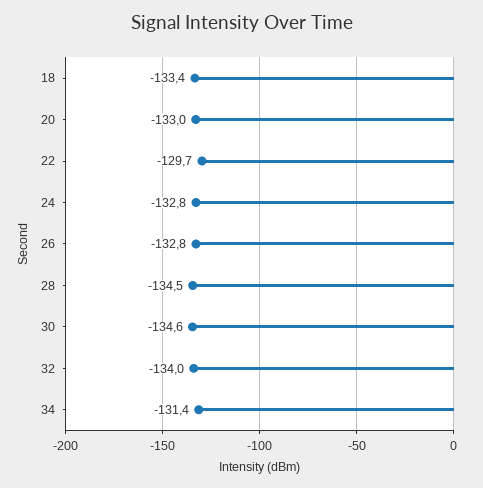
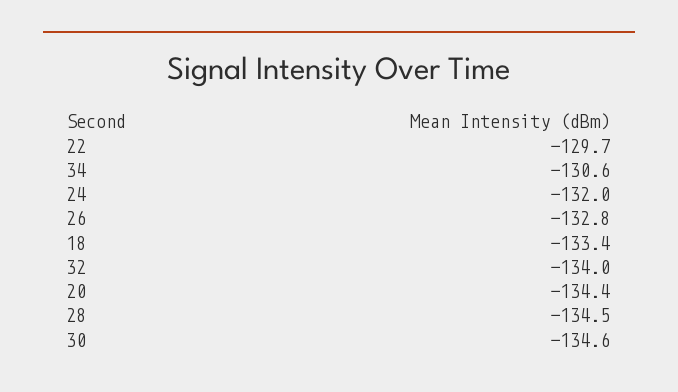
20: -133 -> -134.4
24: -132.8 -> -132
34: -131.4 -> -130.6

